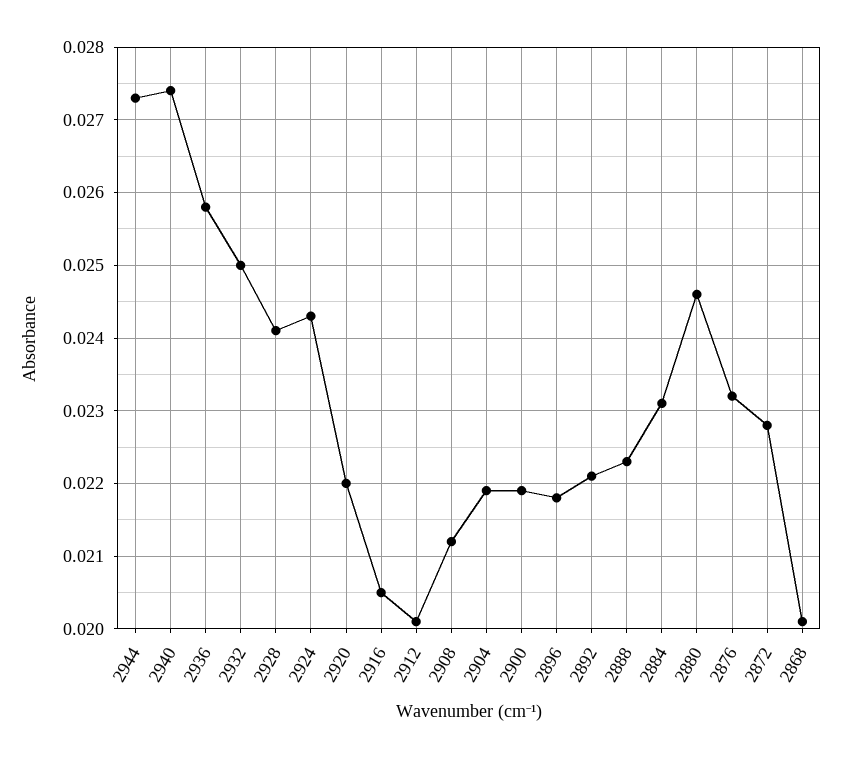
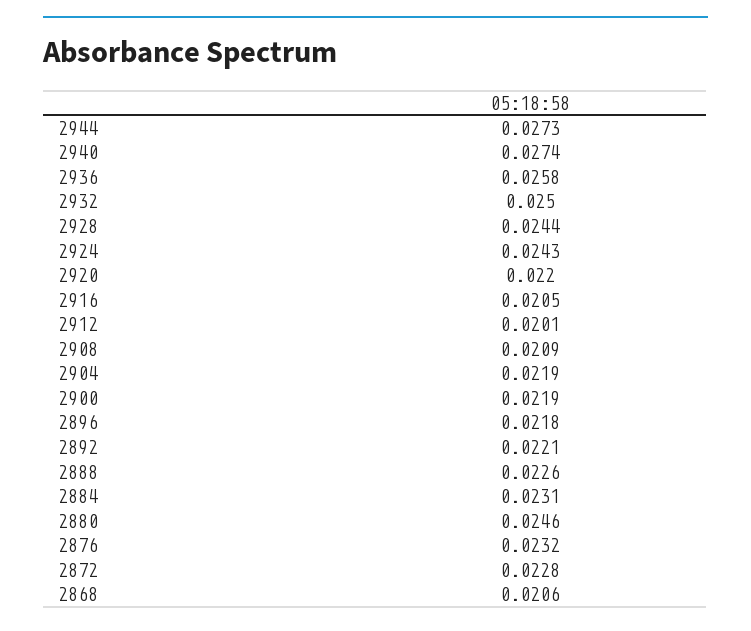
2928: 0.0241 -> 0.0244
2908: 0.0212 -> 0.0209
2888: 0.0223 -> 0.0226
2868: 0.0201 -> 0.0206

